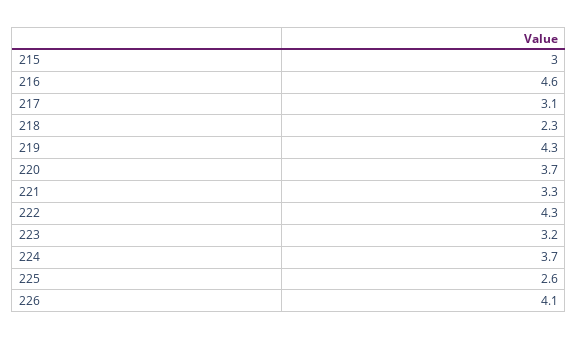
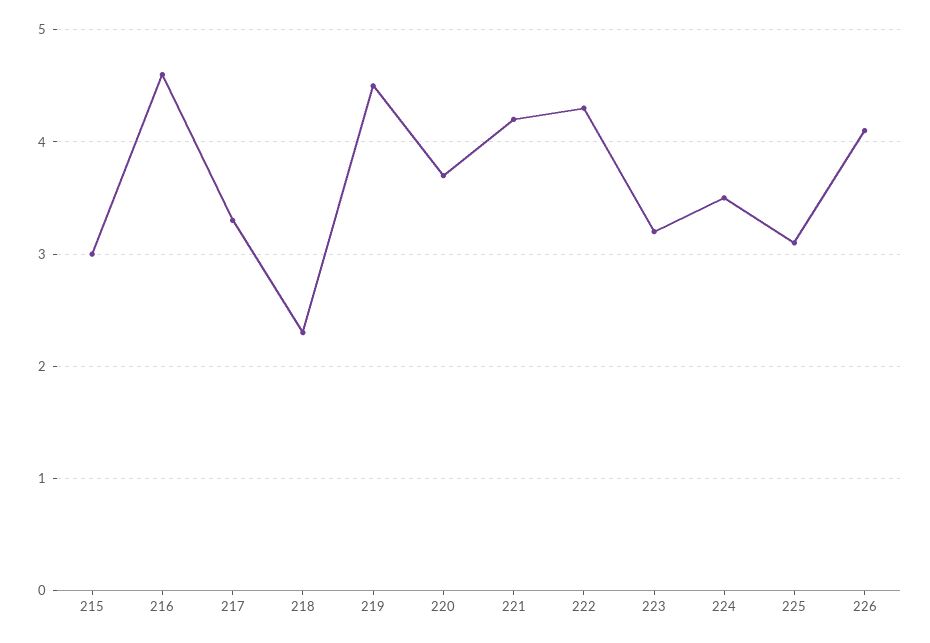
217: 3.1 -> 3.3
219: 4.3 -> 4.5
221: 3.3 -> 4.2
224: 3.7 -> 3.5
225: 2.6 -> 3.1

